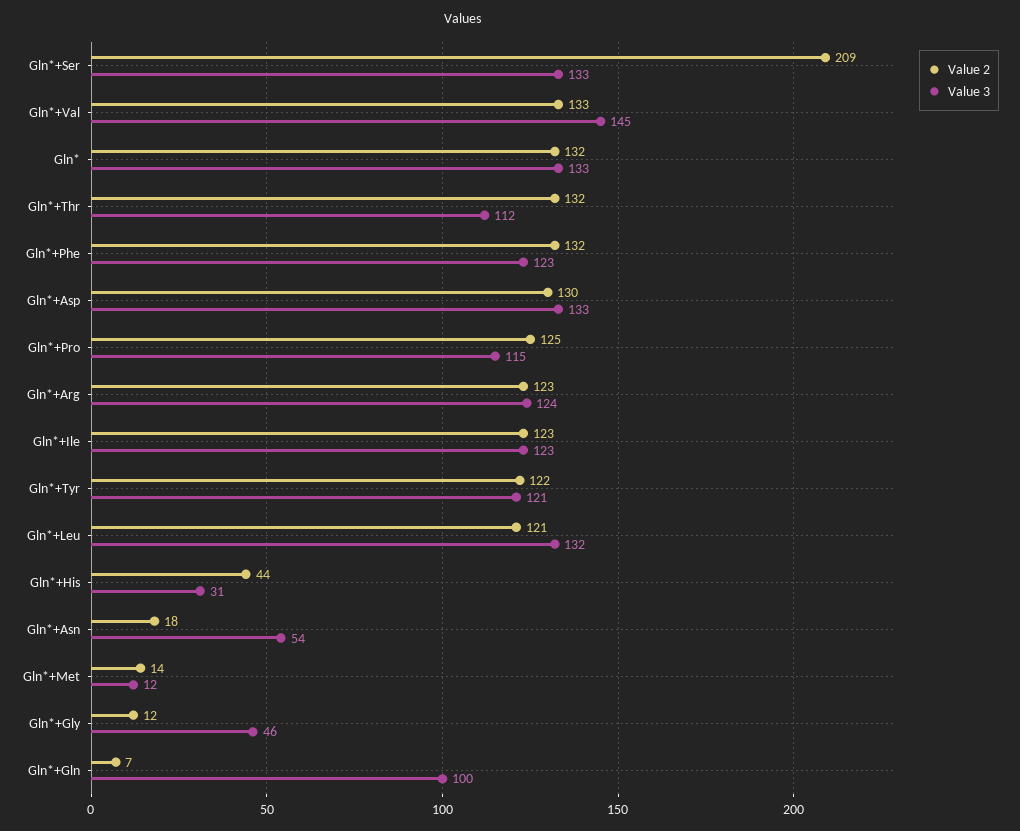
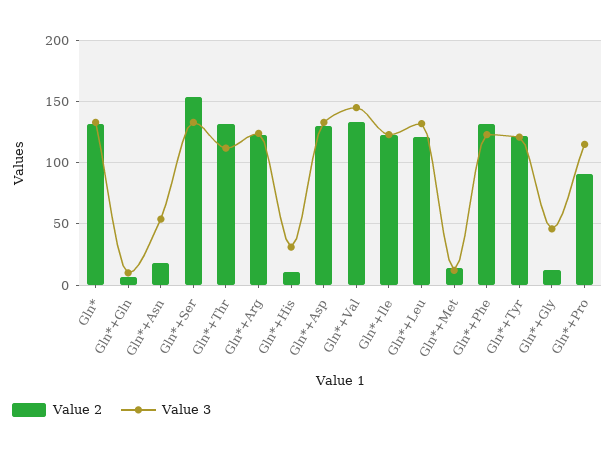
Value 2, Gln*+Ser: 209 -> 155
Value 2, Gln*+Pro: 125 -> 90
Value 2, Gln*+His: 44 -> 10
Value 3, Gln*+Gln: 100 -> 10

